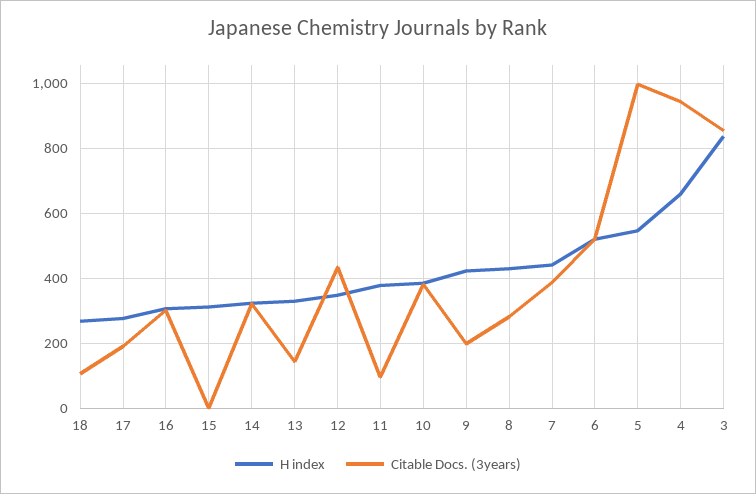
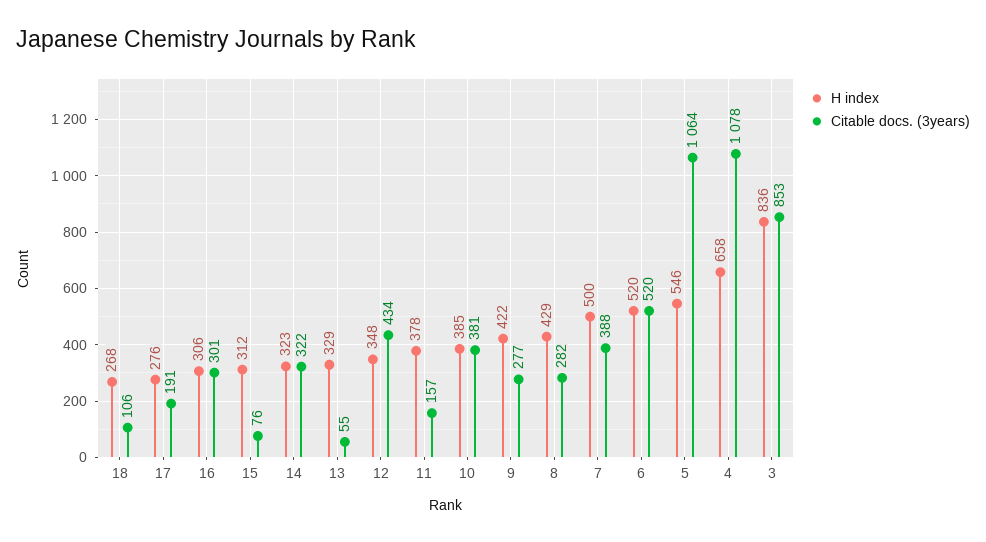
Citable Docs. (3years), 15: 0 -> 76
Citable Docs. (3years), 13: 140 -> 55
Citable Docs. (3years), 11: 100 -> 157
Citable Docs. (3years), 9: 200 -> 277
H index, 7: 440 -> 500
Citable Docs. (3years), 5: 1000 -> 1064
Citable Docs. (3years), 4: 940 -> 1078

